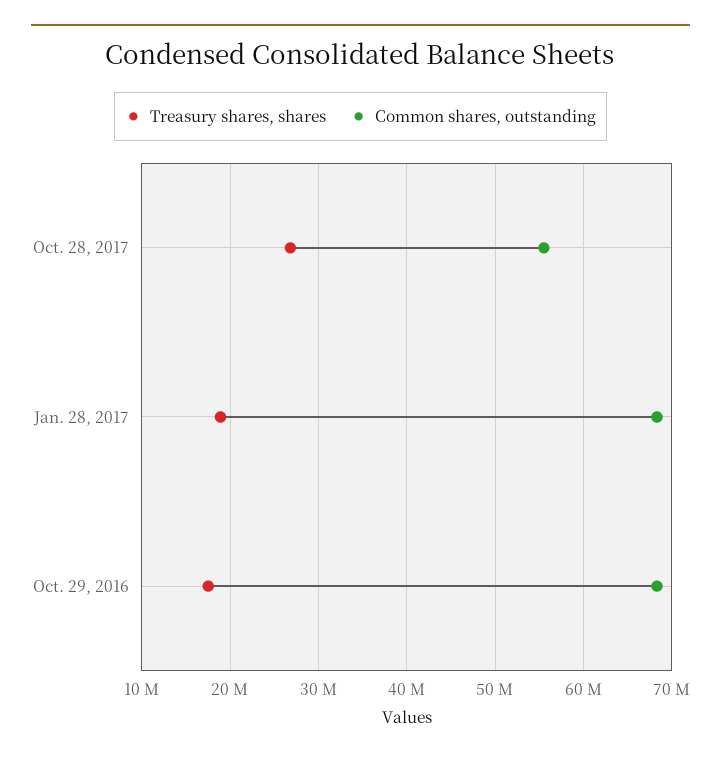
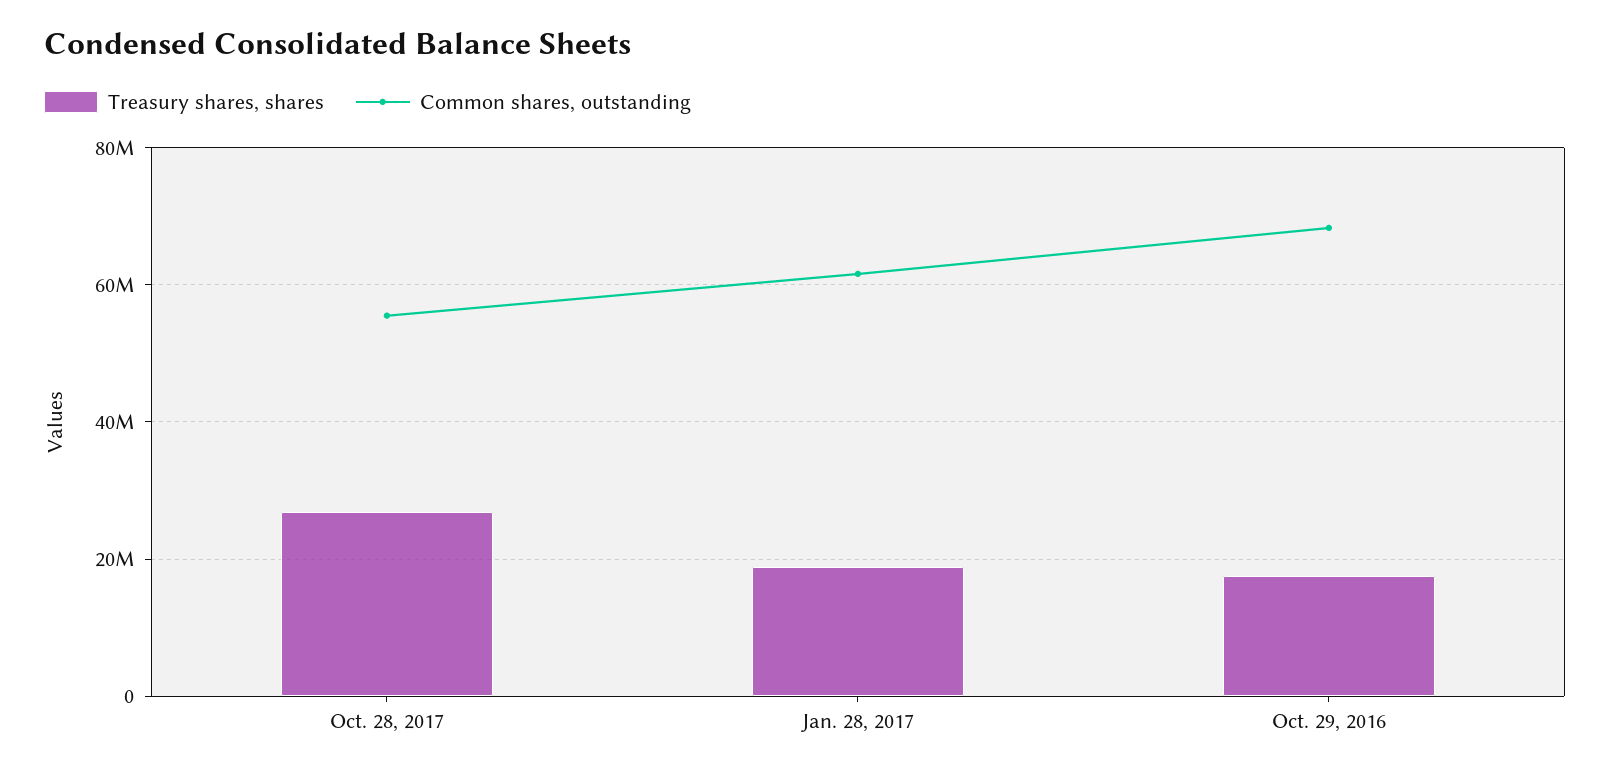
Common shares, outstanding, Jan. 28, 2017: 68000000 -> 62000000

